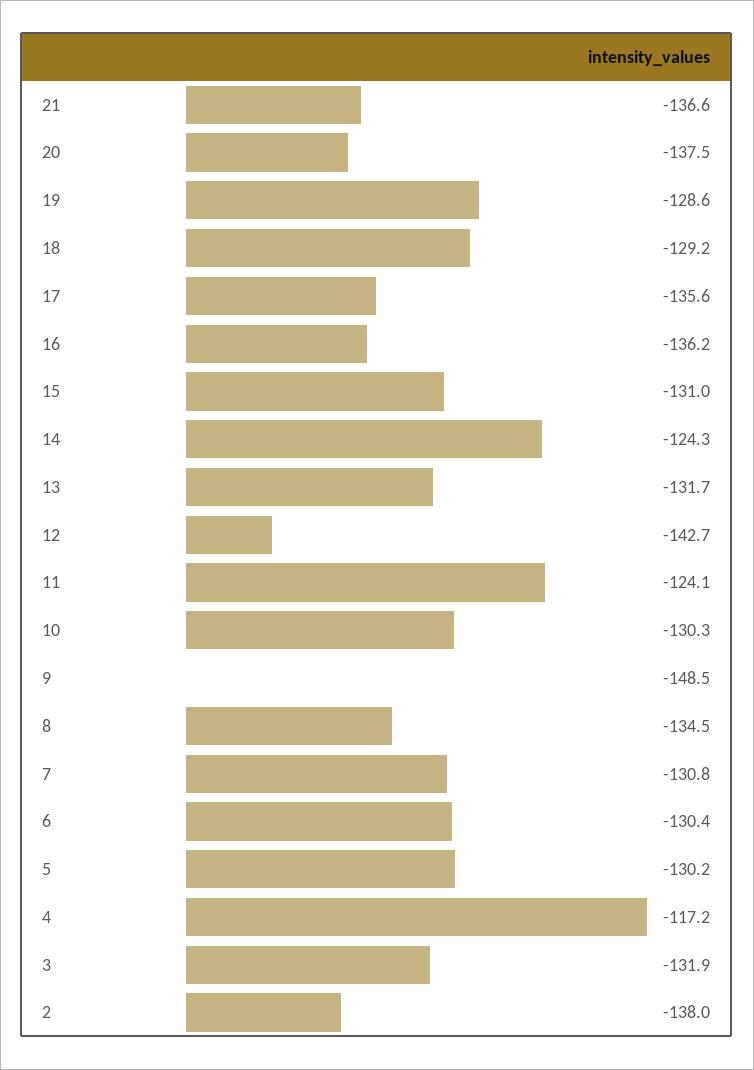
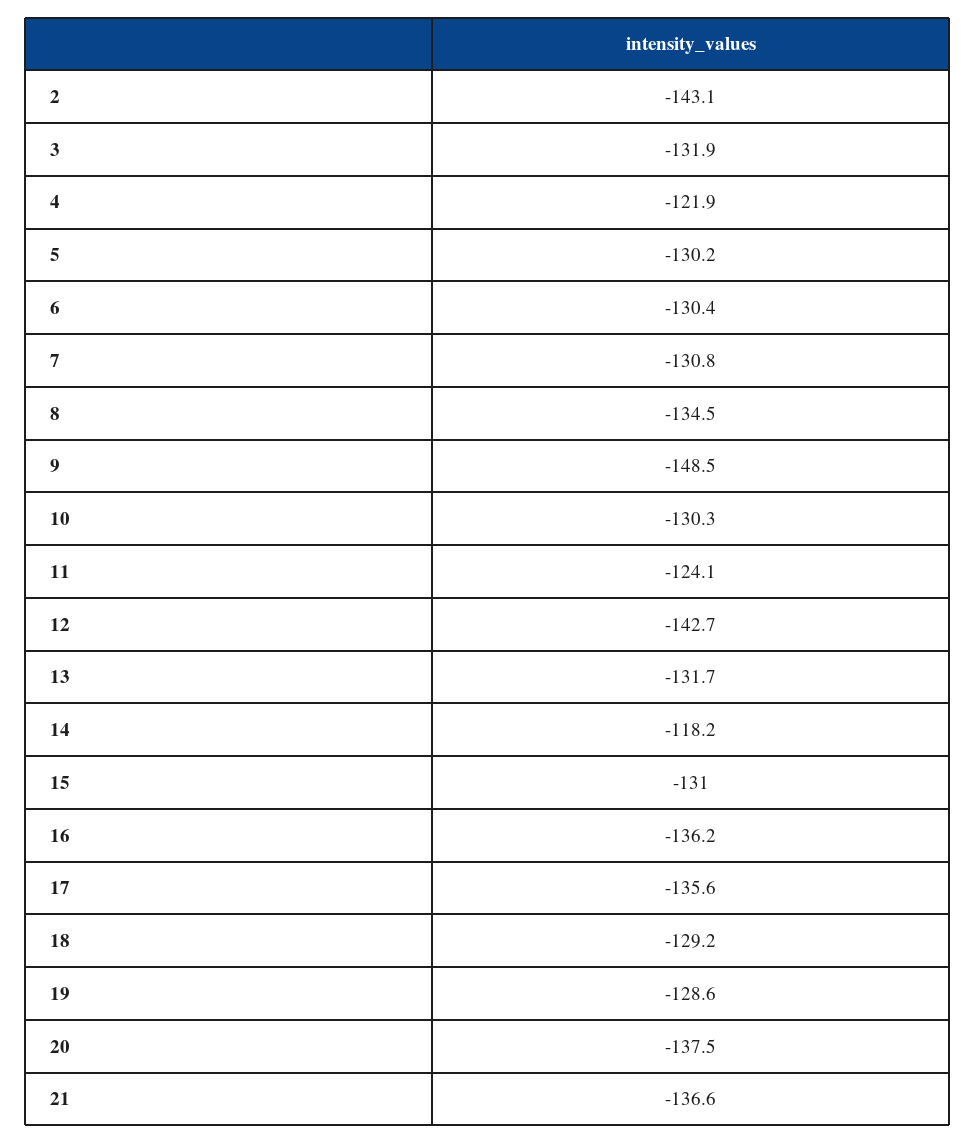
14: -124.3 -> -118.2
4: -117.2 -> -121.9
2: -138 -> -143.1

